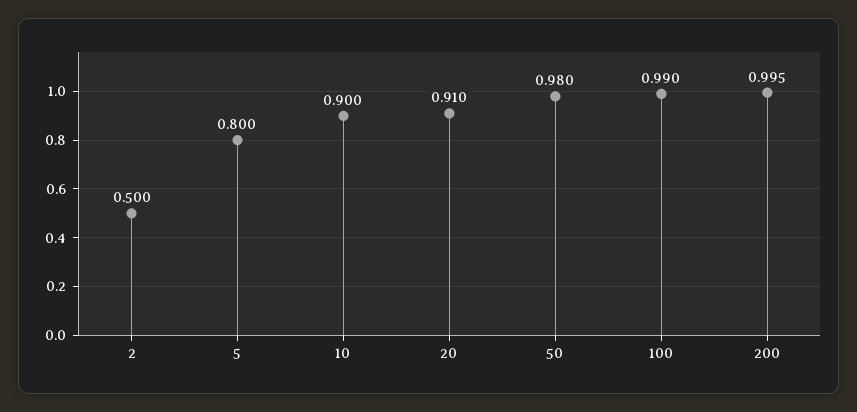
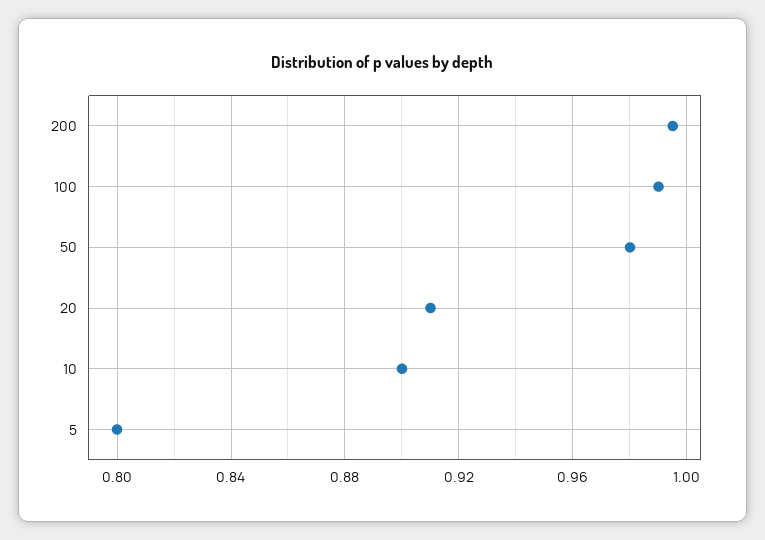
2: 0.5 -> none

